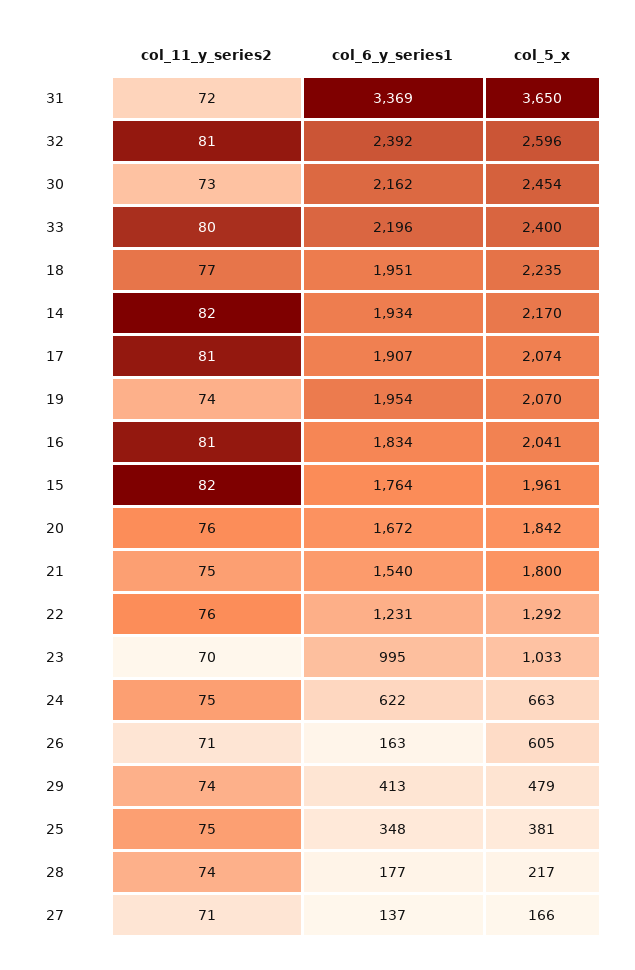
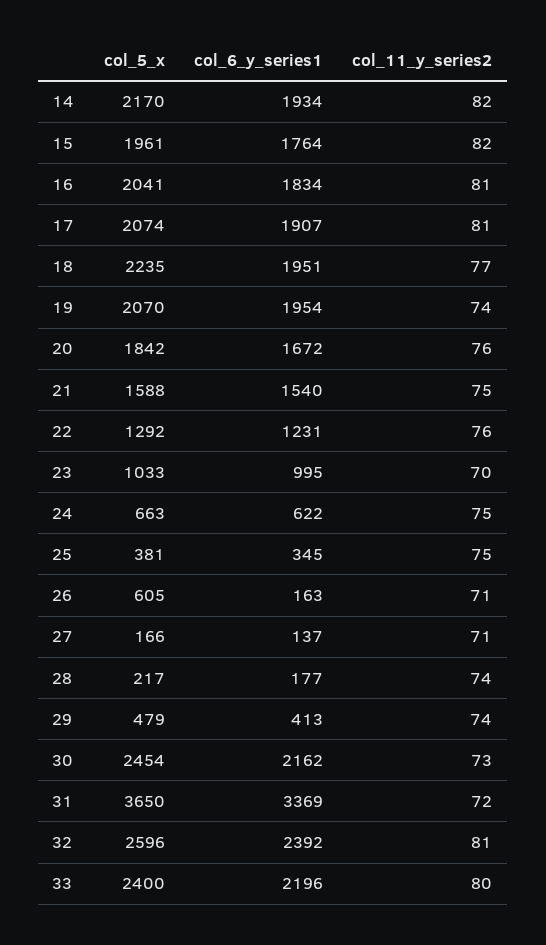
col_5_x, 21: 1800 -> 1588
col_6_y_series1, 25: 348 -> 345

